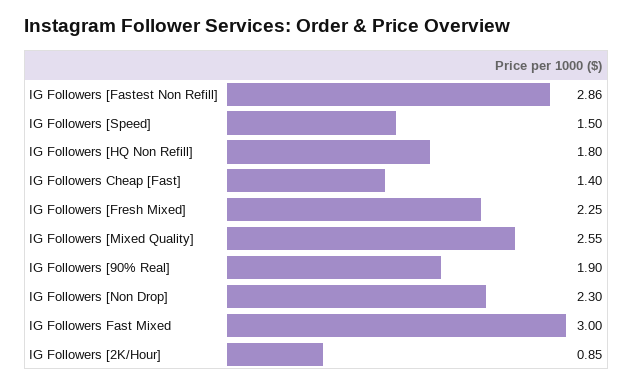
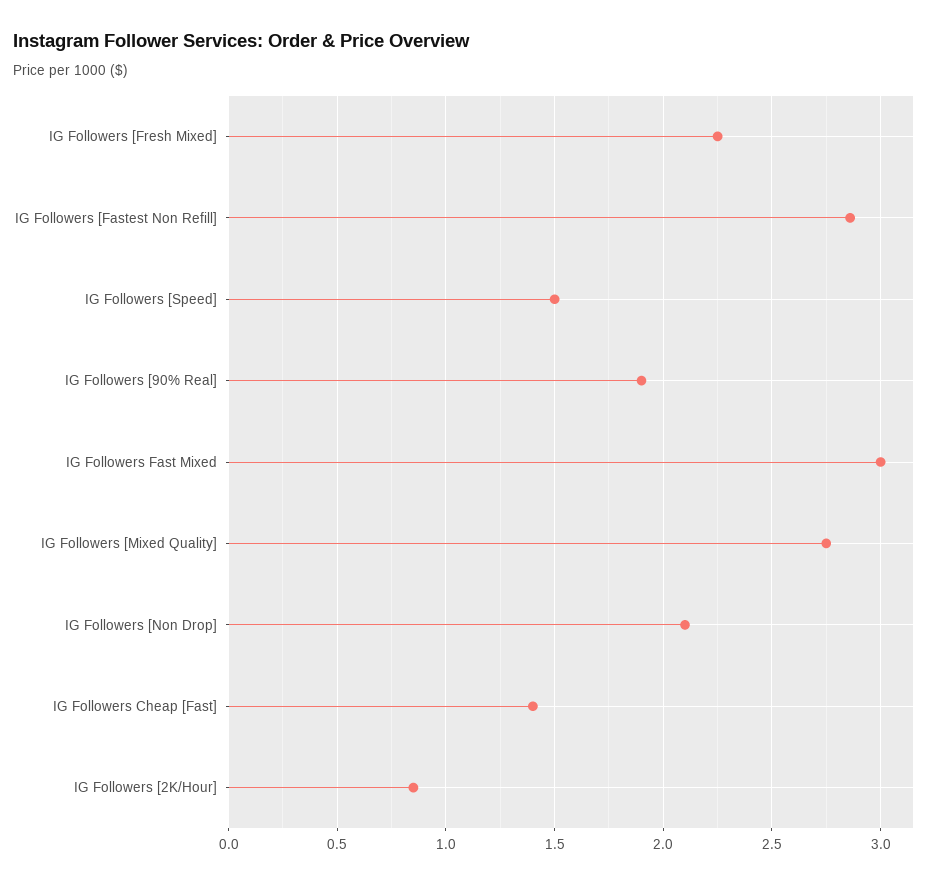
IG Followers [HQ Non Refill]: 1.8 -> none
IG Followers [Mixed Quality]: 2.55 -> 2.75
IG Followers [Non Drop]: 2.3 -> 2.1

